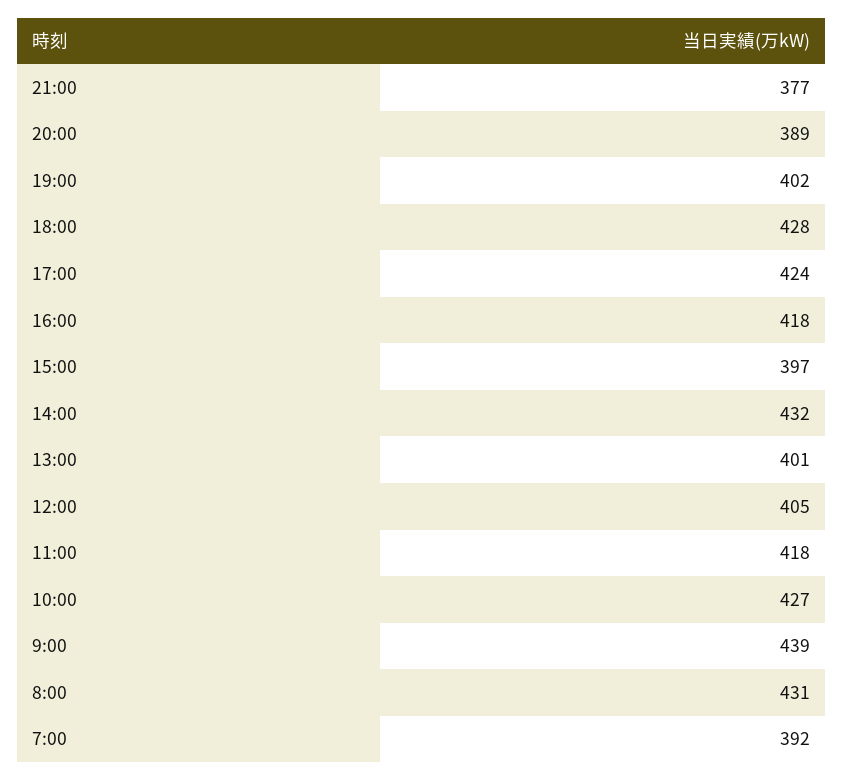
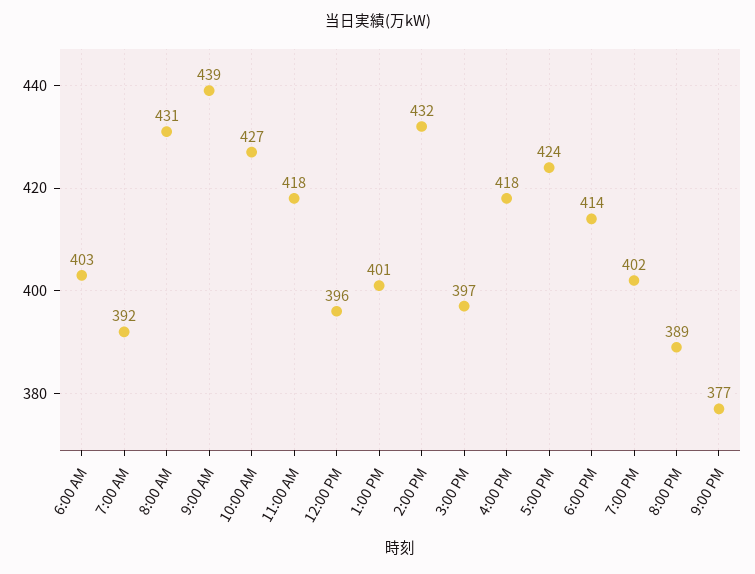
18:00: 428 -> 414
12:00: 405 -> 396
6:00 AM: none -> 403

